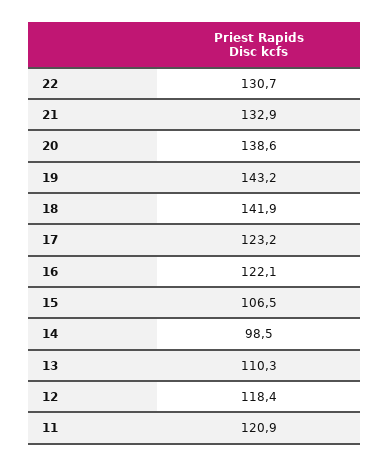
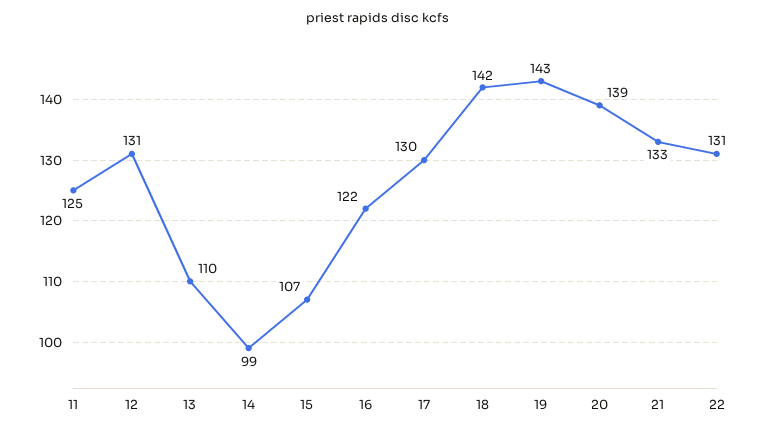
17: 123.2 -> 130
12: 118.4 -> 131
11: 120.9 -> 125

